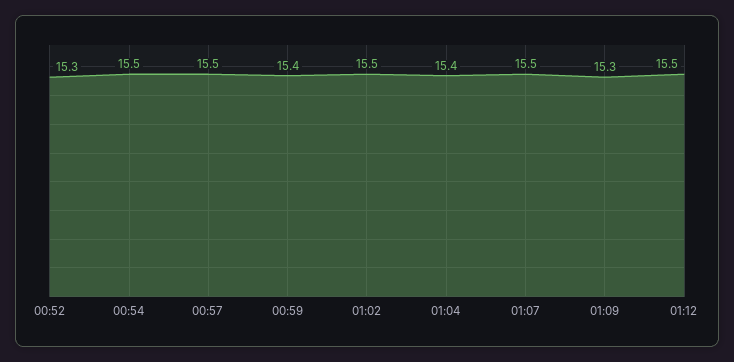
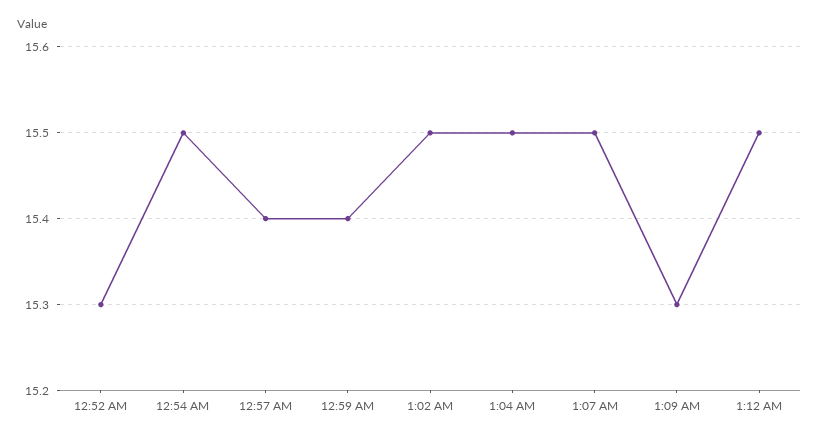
00:57: 15.5 -> 15.4
01:04: 15.4 -> 15.5

